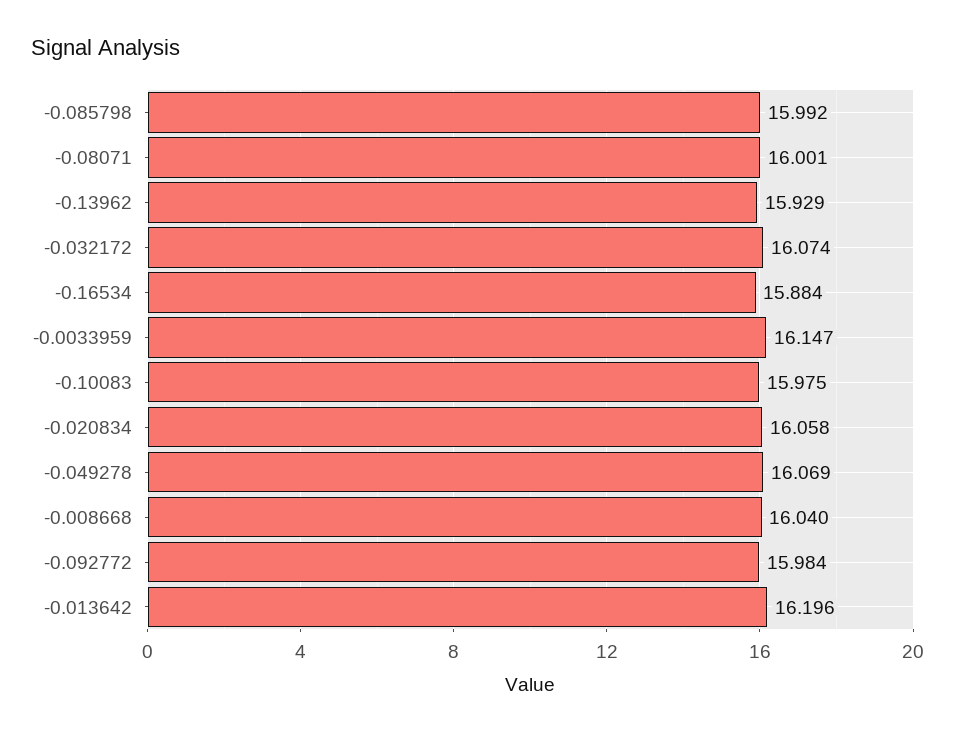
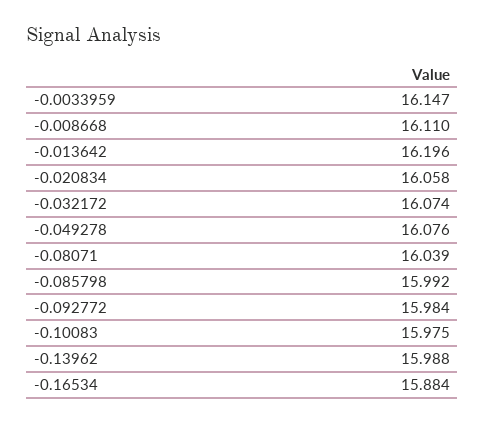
-0.08071: 16.001 -> 16.039
-0.13962: 15.929 -> 15.988
-0.049278: 16.069 -> 16.076
-0.008668: 16.04 -> 16.11

